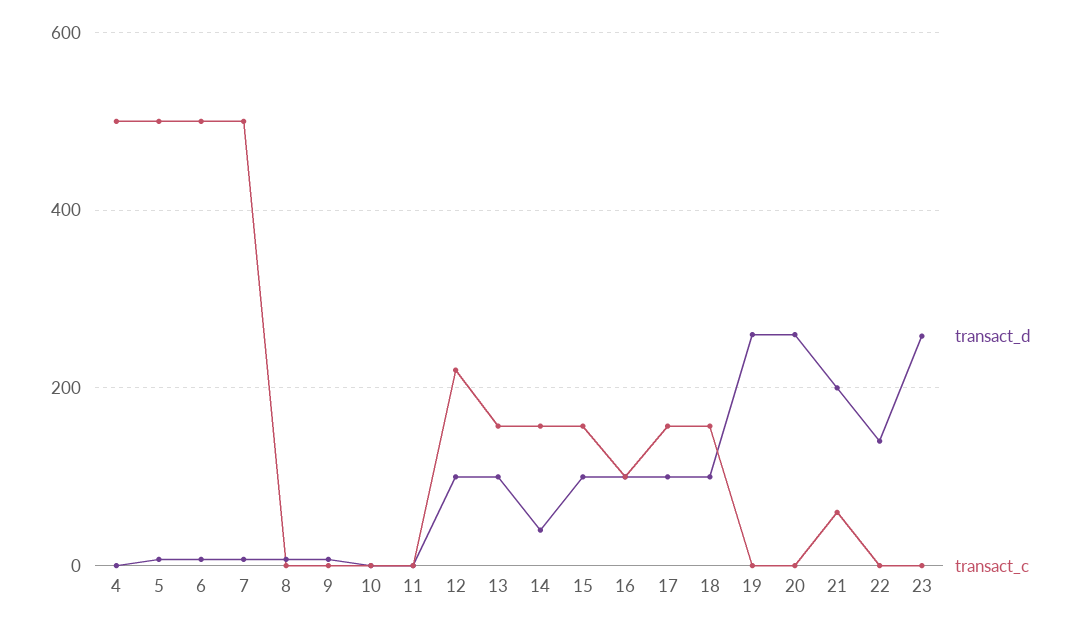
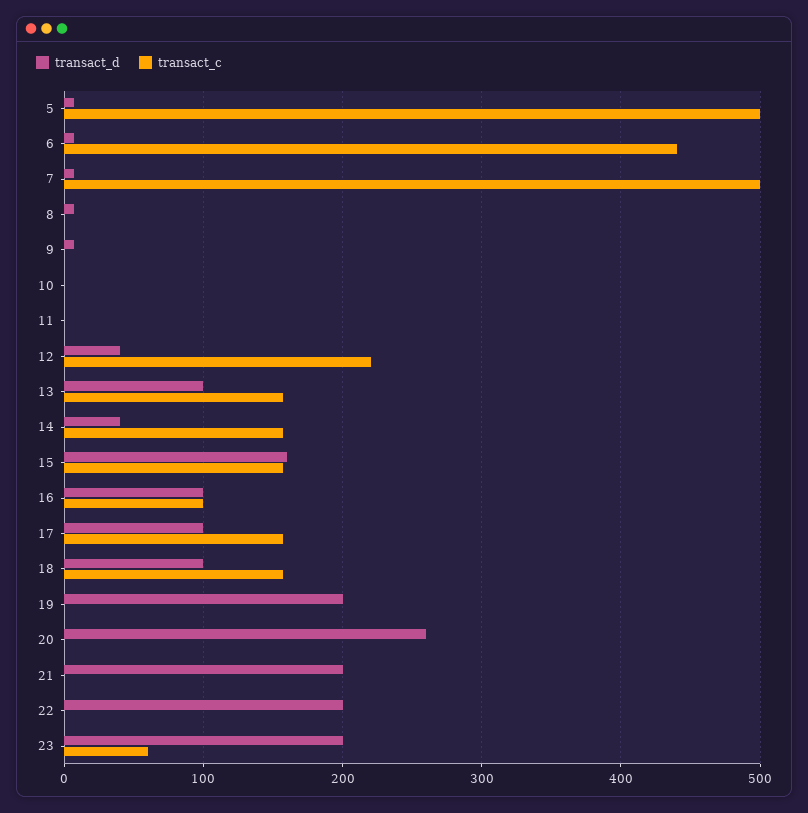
transact_d, 4: 0 -> none
transact_c, 4: 500 -> none
transact_c, 6: 500 -> 440
transact_d, 12: 100 -> 40
transact_d, 15: 100 -> 160
transact_d, 19: 260 -> 200
transact_c, 21: 60 -> 0
transact_d, 22: 140 -> 200
transact_d, 23: 260 -> 200
transact_c, 23: 0 -> 60

